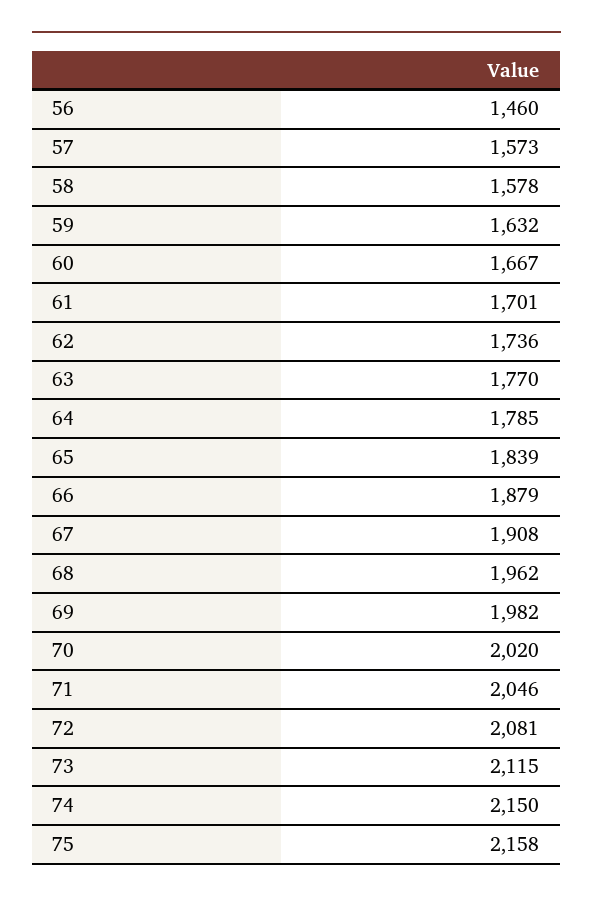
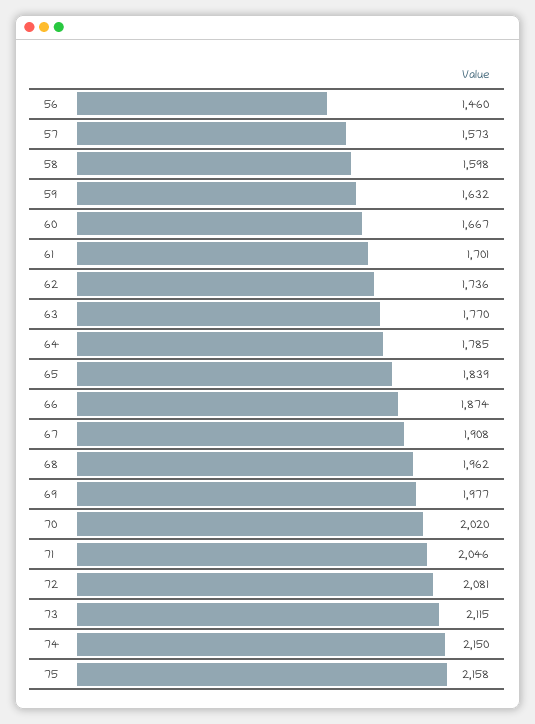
58: 1578 -> 1598
66: 1879 -> 1874
69: 1982 -> 1977

